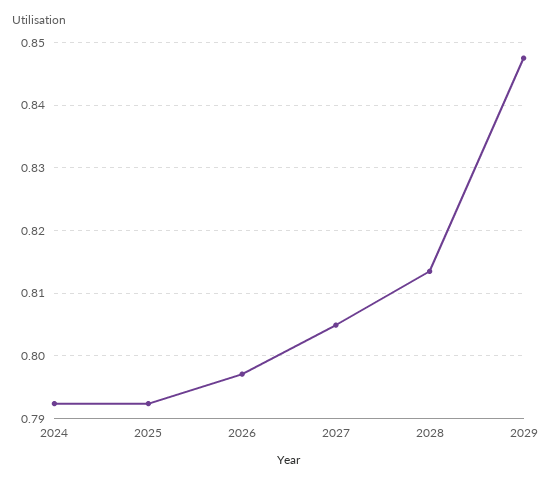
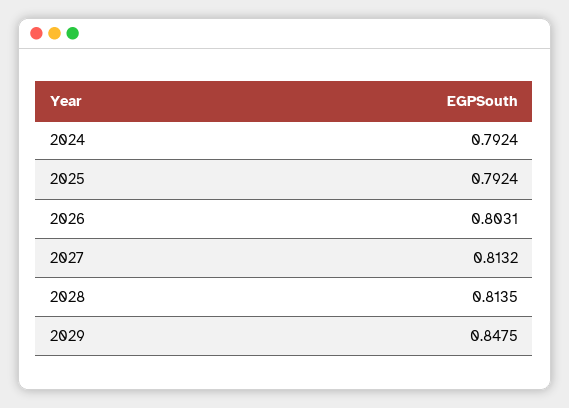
2026: 0.797 -> 0.8031
2027: 0.805 -> 0.8132

